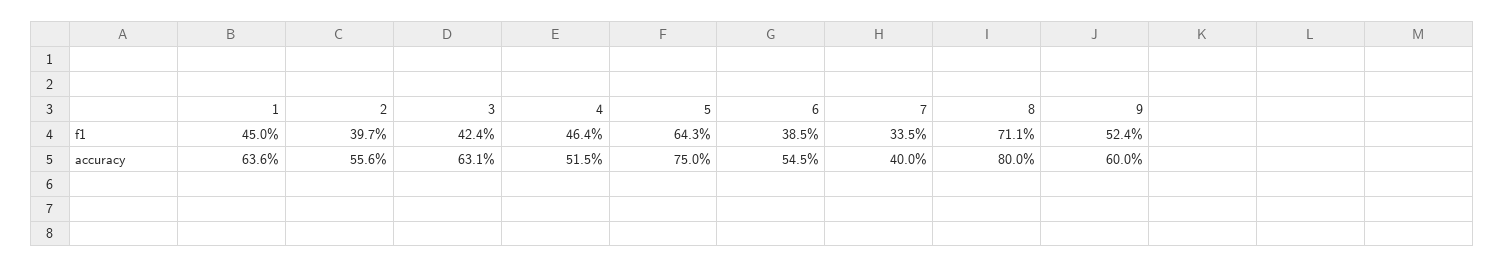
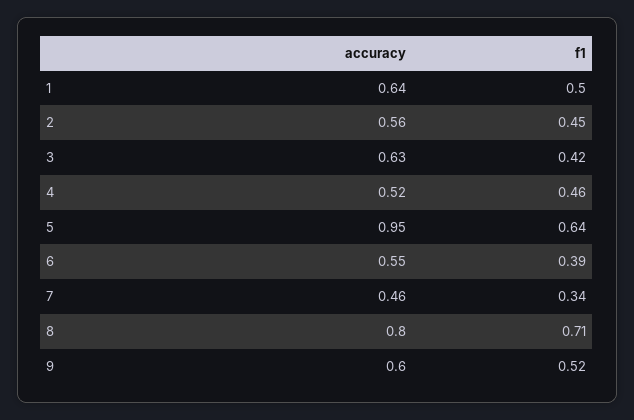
1, f1: 0.45 -> 0.5
2, f1: 0.397 -> 0.45
5, accuracy: 0.75 -> 0.95
7, accuracy: 0.4 -> 0.46

